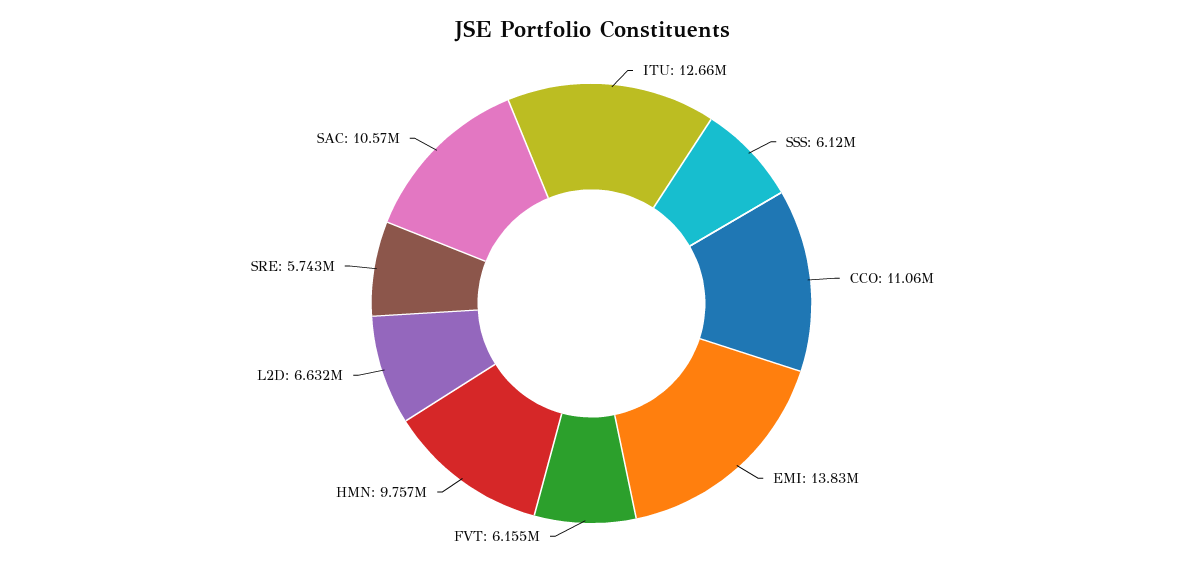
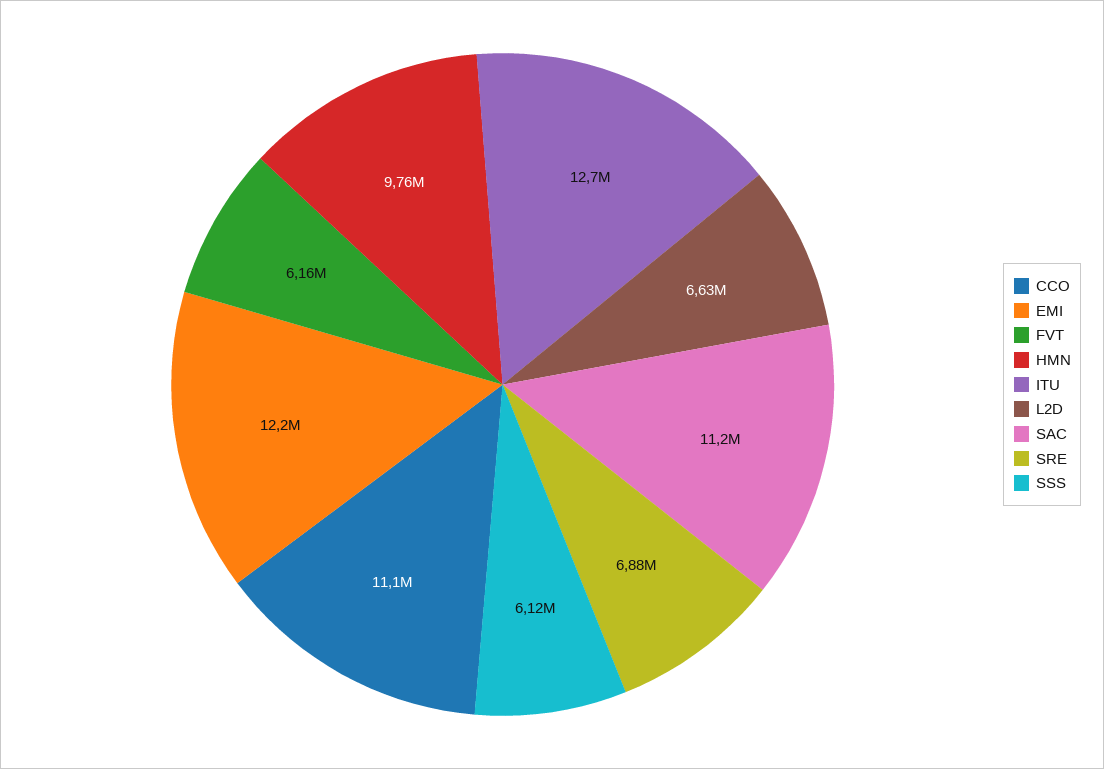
EMI: 13830000 -> 12200000
SRE: 5743000 -> 6880000
SAC: 10570000 -> 11200000

